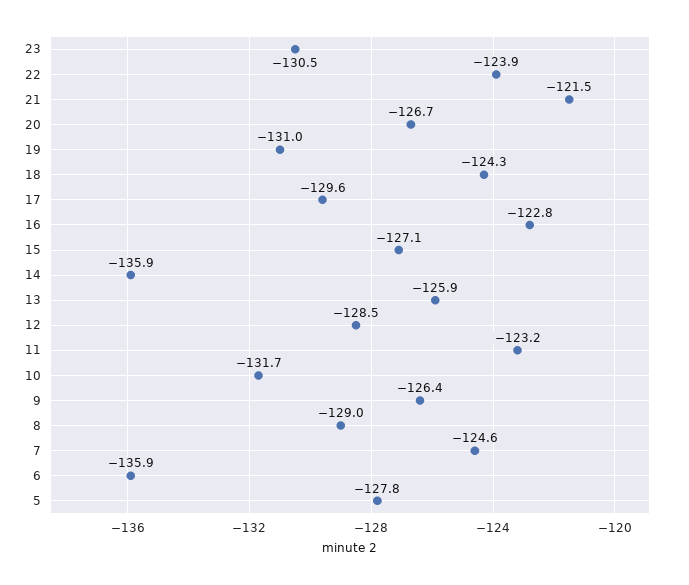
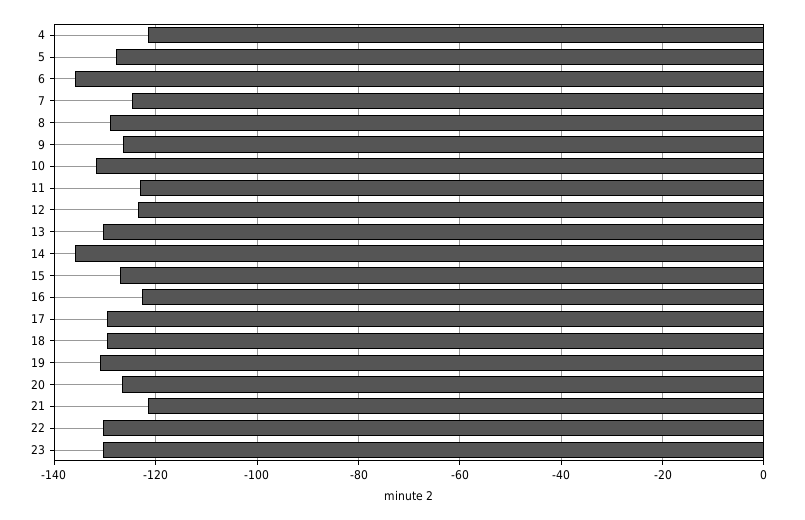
22: -123.9 -> -130
18: -124.3 -> -130
13: -125.9 -> -130
12: -128.5 -> -124
4: none -> -122

